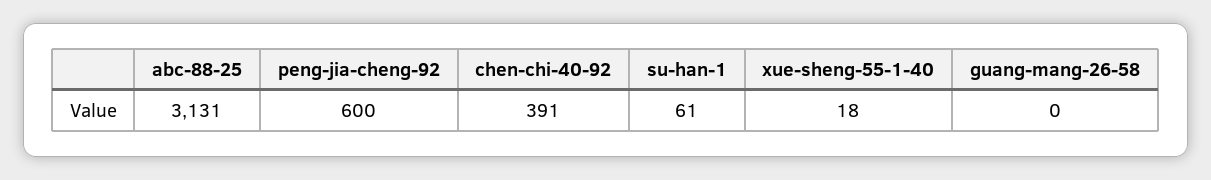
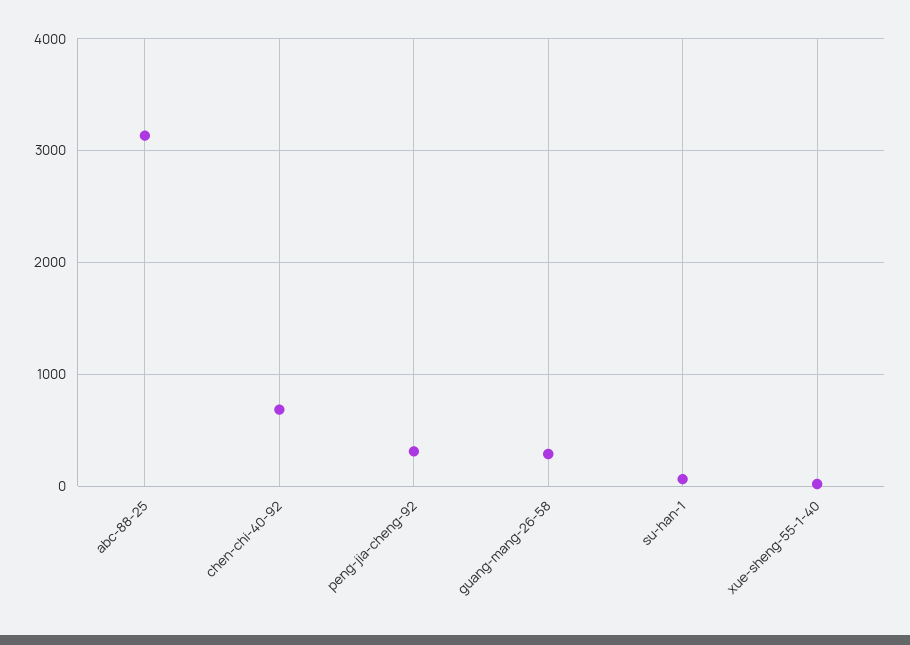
peng-jia-cheng-92: 600 -> 300
chen-chi-40-92: 391 -> 700
guang-mang-26-58: 0 -> 300

